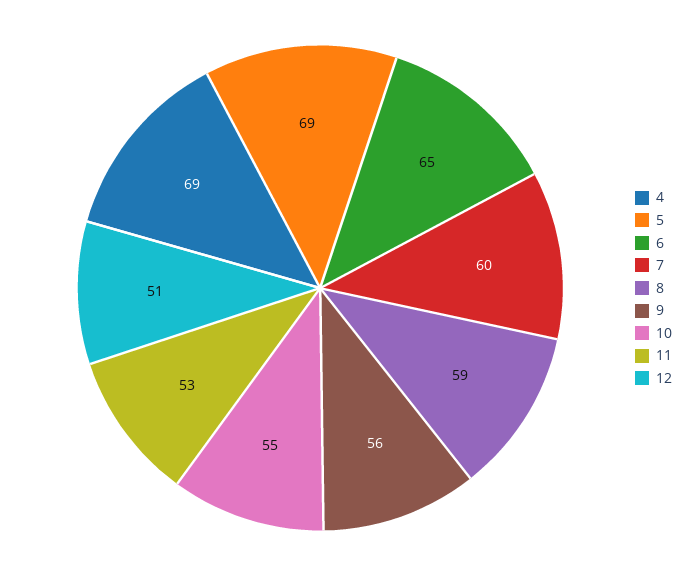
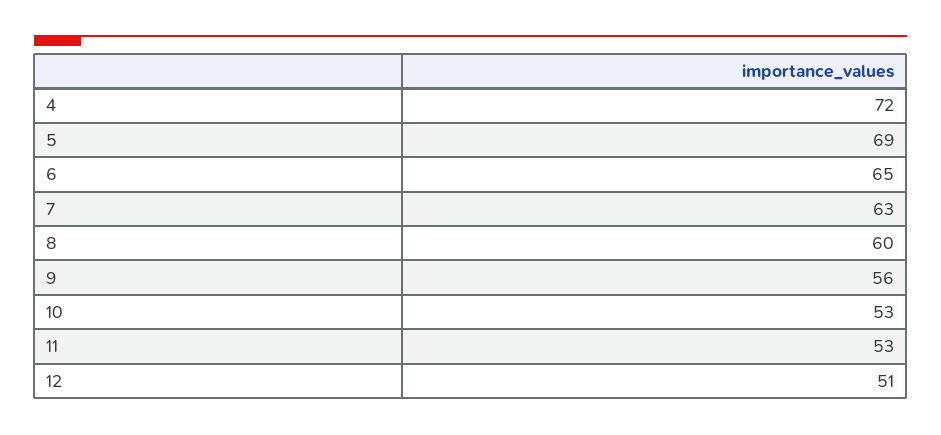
4: 69 -> 72
7: 60 -> 63
8: 59 -> 60
10: 55 -> 53

